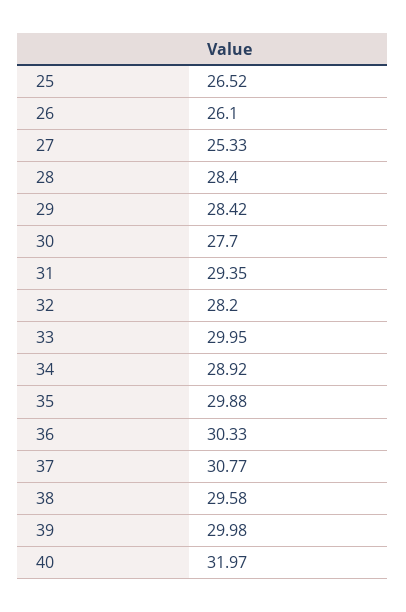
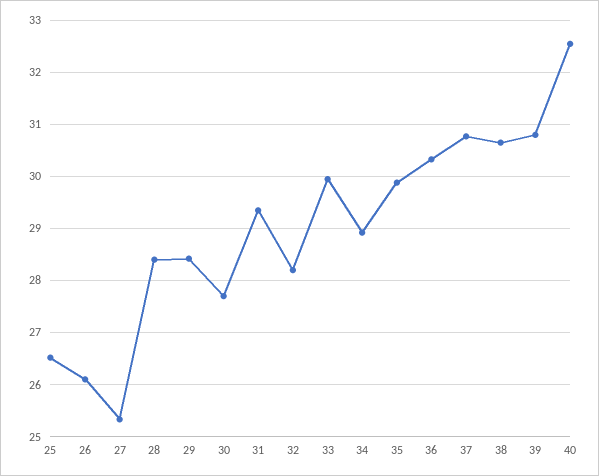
38: 29.58 -> 30.6
39: 29.98 -> 30.8
40: 31.97 -> 32.6

